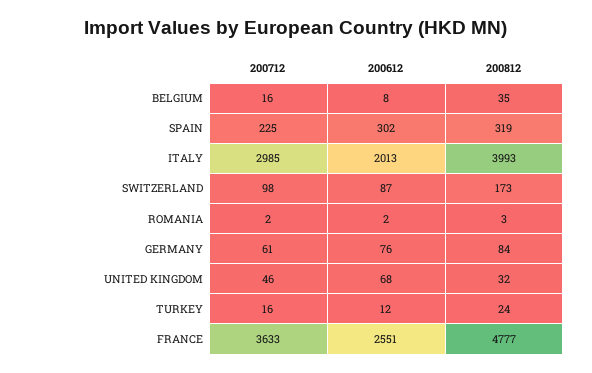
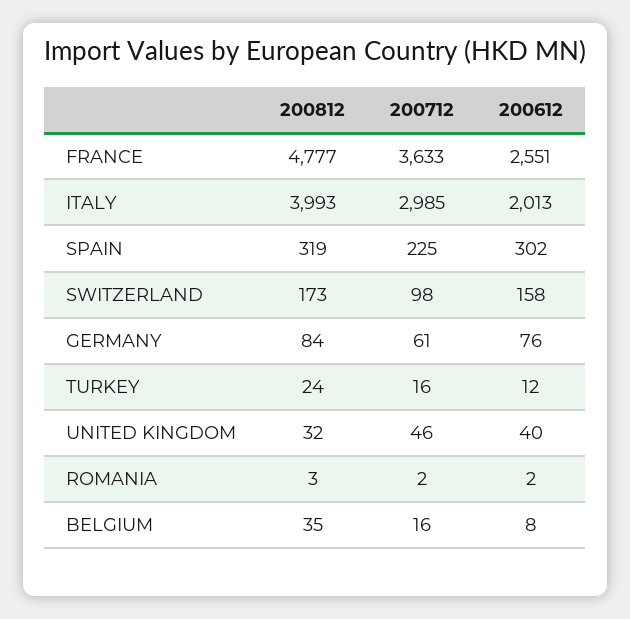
200612, SWITZERLAND: 87 -> 158
200612, UNITED KINGDOM: 68 -> 40

